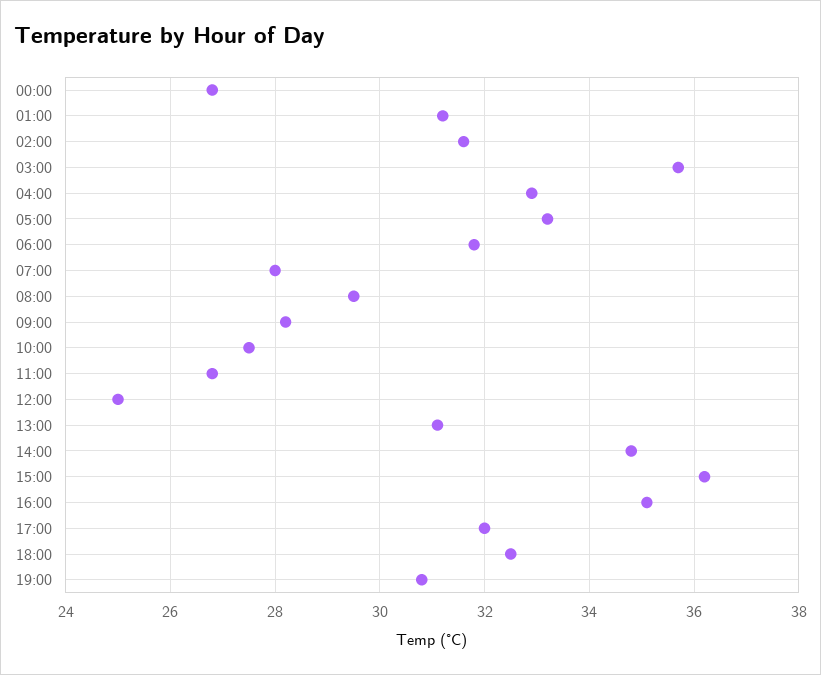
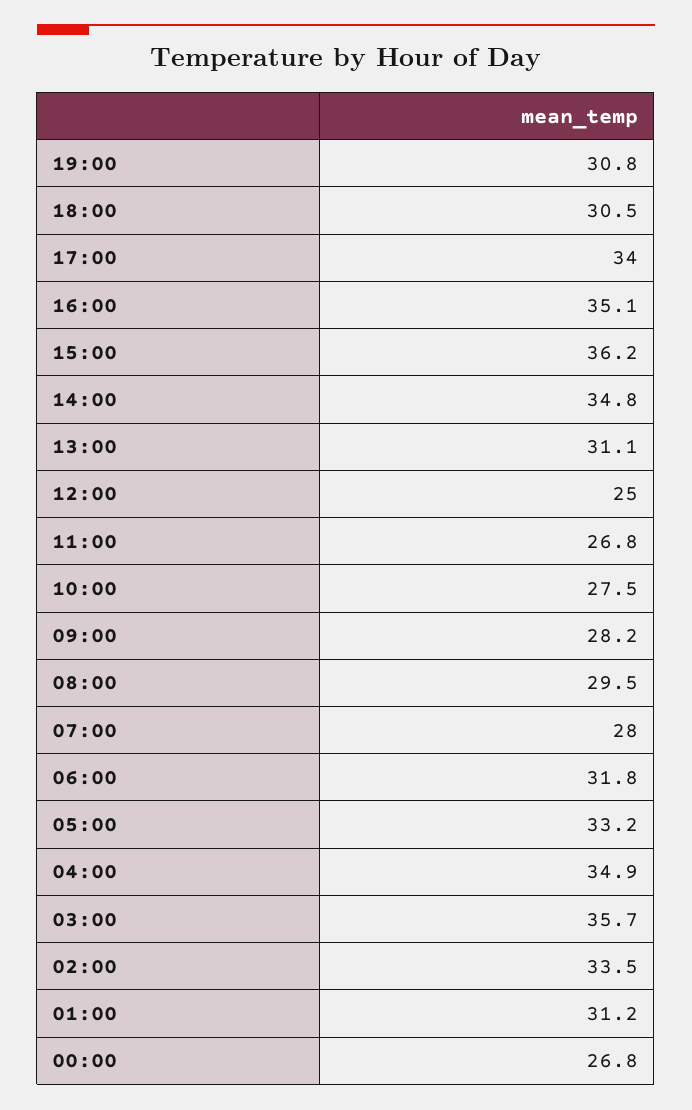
02:00: 31.5 -> 33.5
04:00: 33 -> 34.9
17:00: 32 -> 34
18:00: 32.5 -> 30.5

